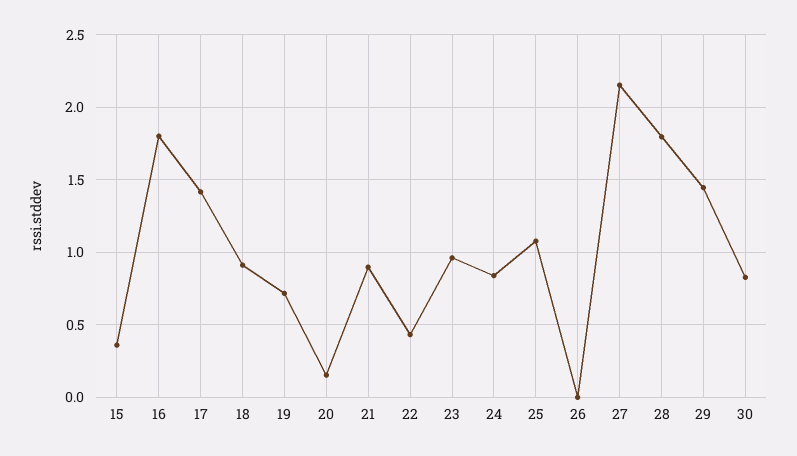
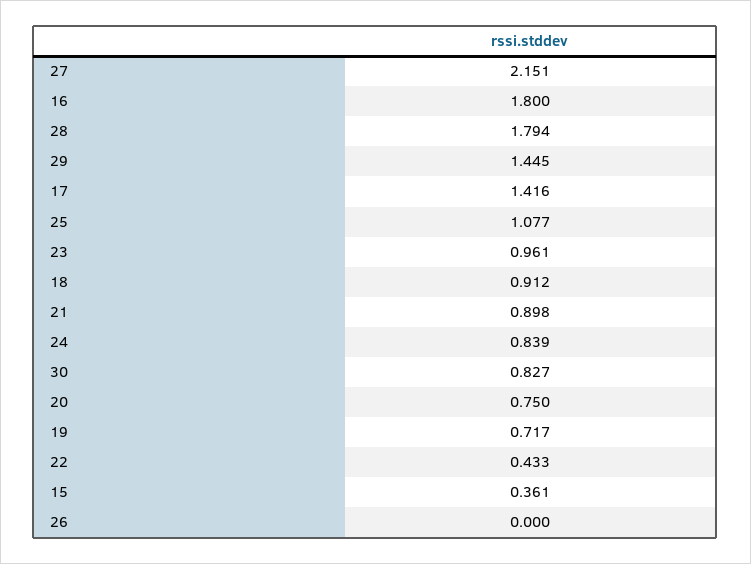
20: 0.15 -> 0.75

